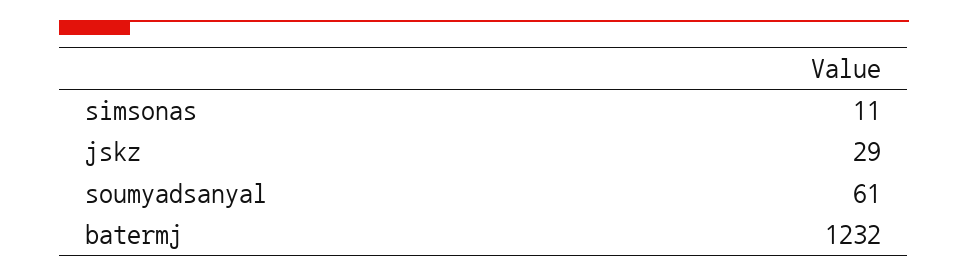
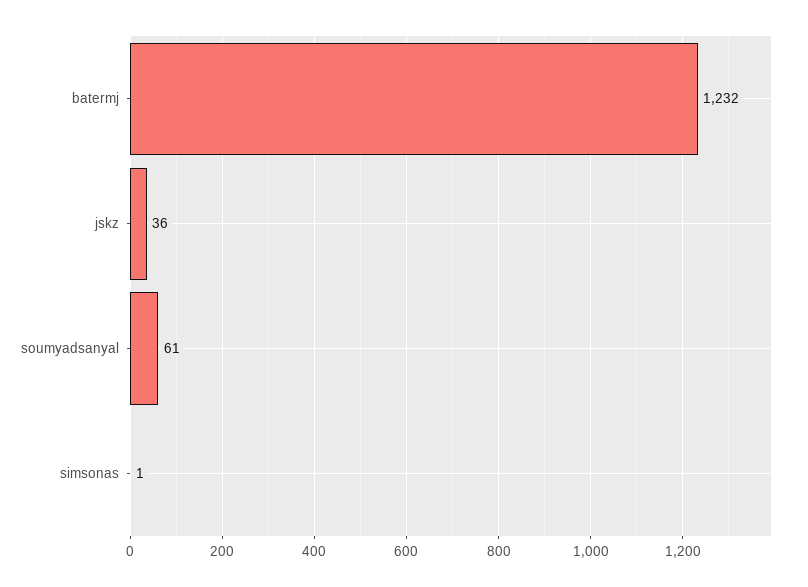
simsonas: 11 -> 1
jskz: 29 -> 36

